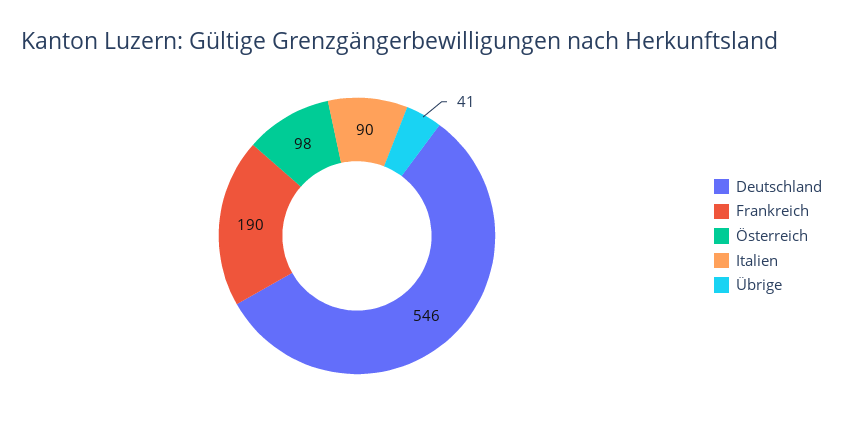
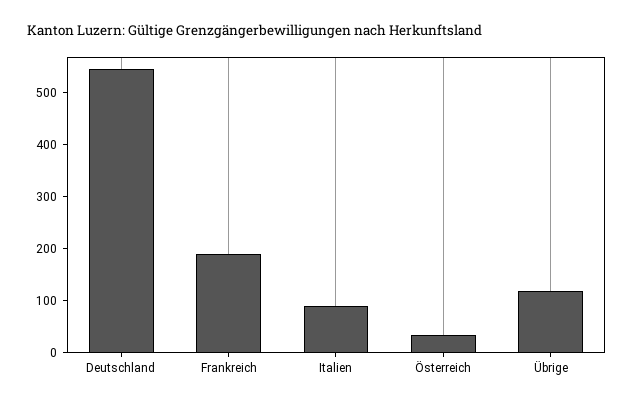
Österreich: 98 -> 40
Übrige: 41 -> 120

